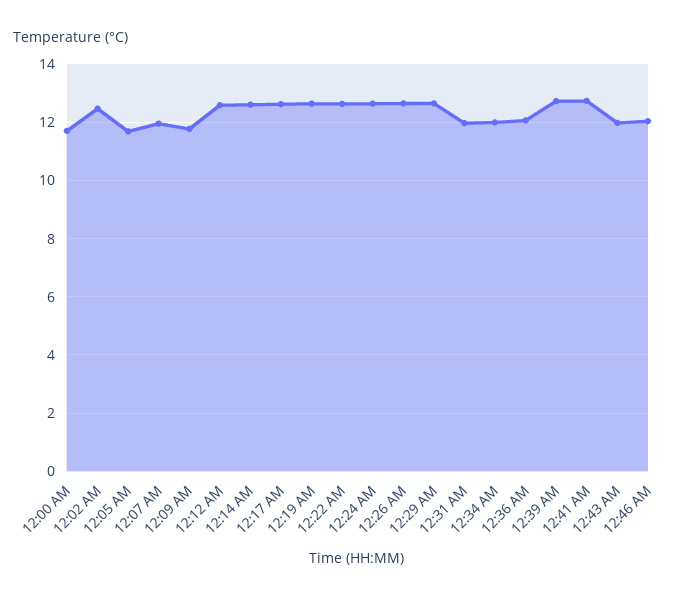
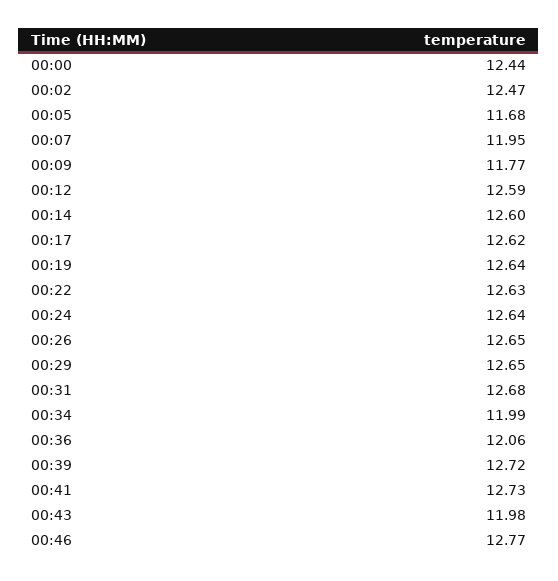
12:00 AM: 11.75 -> 12.44
12:31 AM: 12 -> 12.68
12:46 AM: 12 -> 12.77

